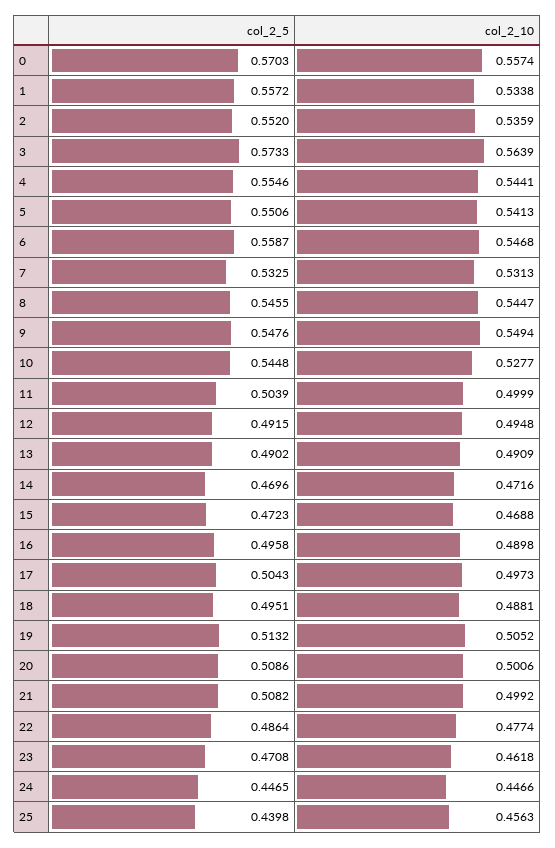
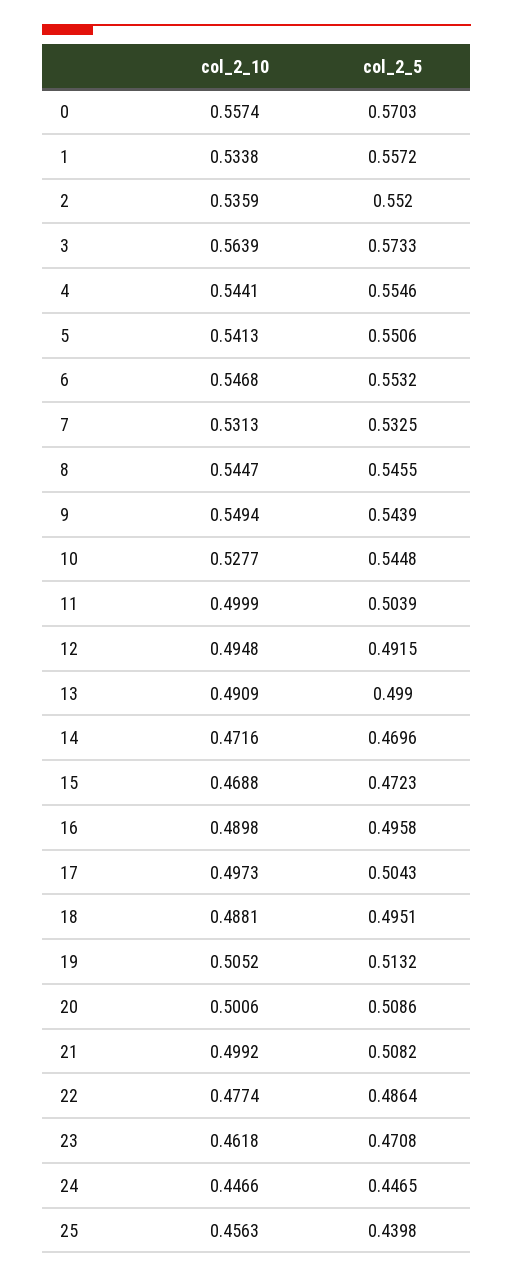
col_2_5, 6: 0.5587 -> 0.5532
col_2_5, 9: 0.5476 -> 0.5439
col_2_5, 13: 0.4902 -> 0.499

